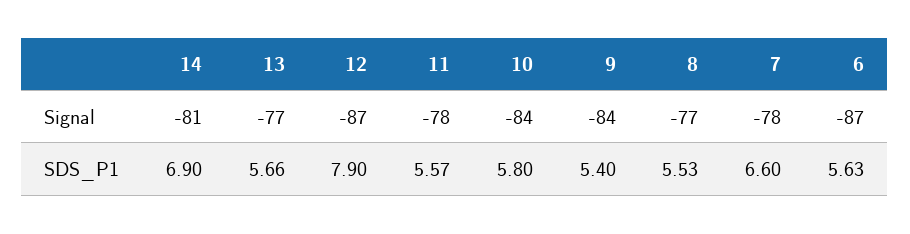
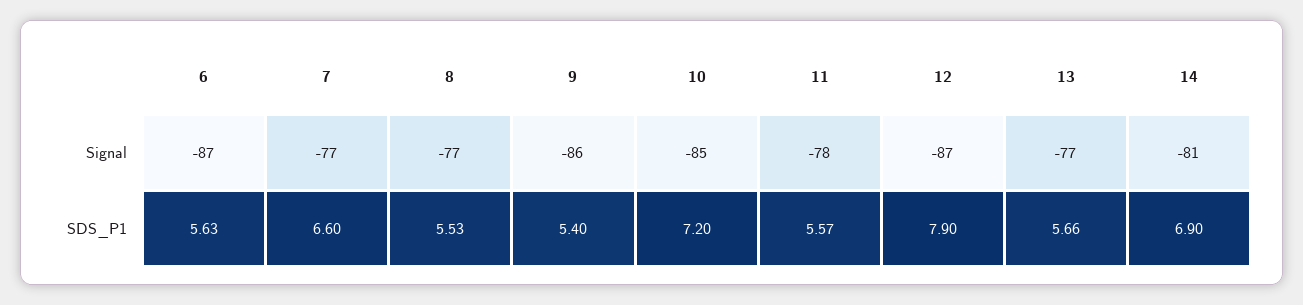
10, Signal: -84 -> -85
9, Signal: -84 -> -86
7, Signal: -78 -> -77
10, SDS_P1: 5.8 -> 7.2

